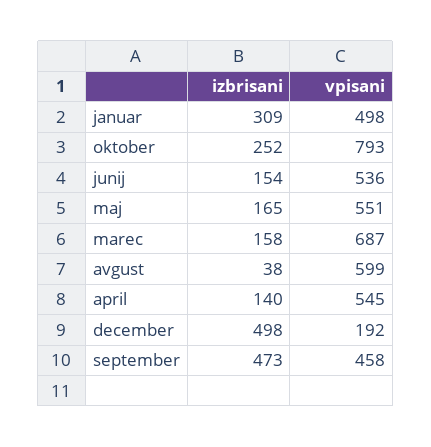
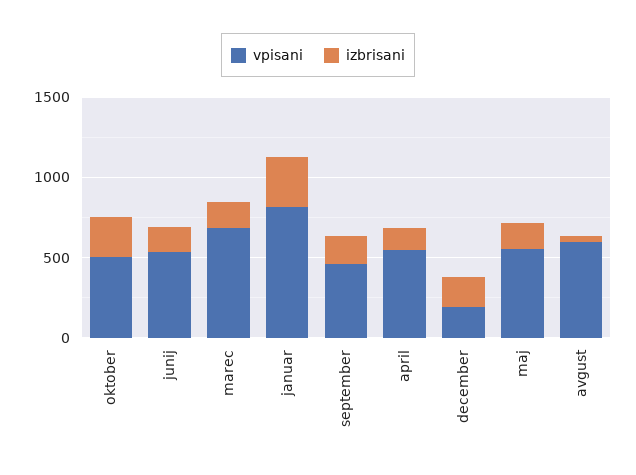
vpisani, januar: 498 -> 800
vpisani, oktober: 793 -> 500
izbrisani, december: 498 -> 200
izbrisani, september: 473 -> 200

